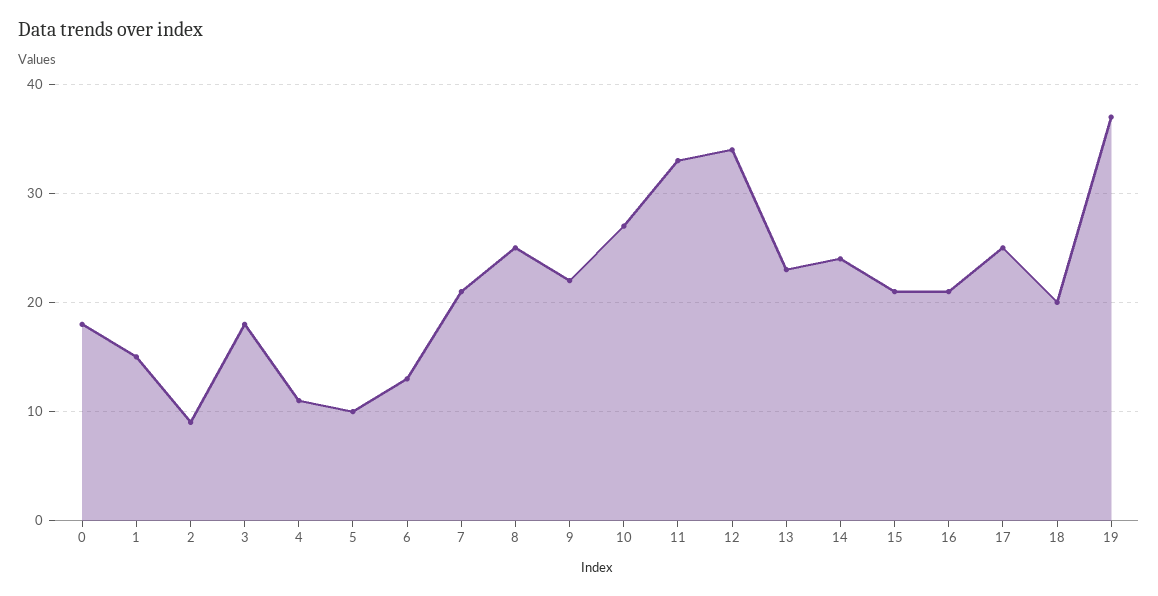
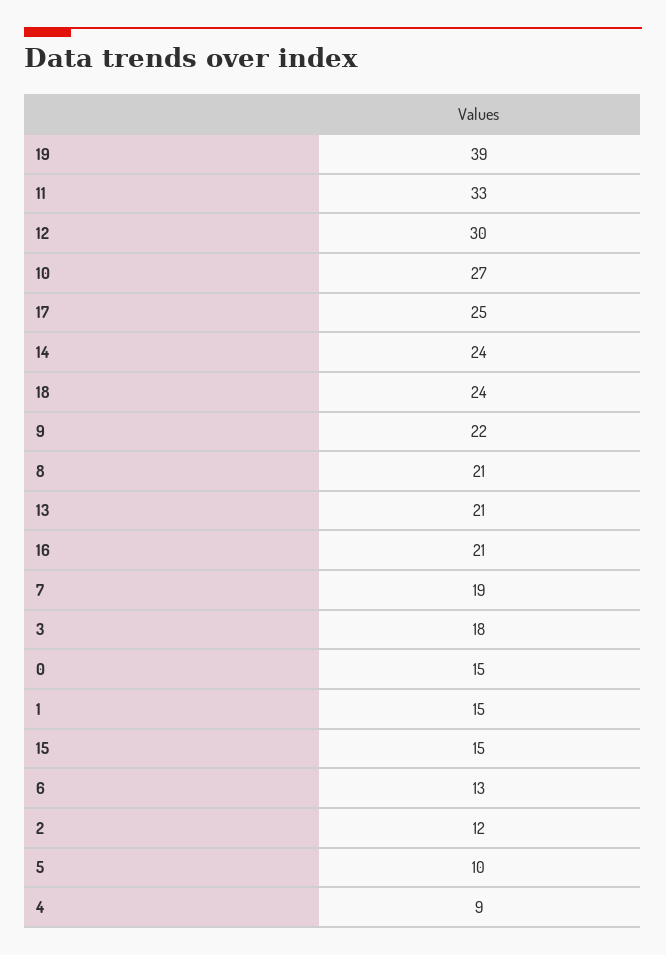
0: 18 -> 15
2: 9 -> 12
4: 11 -> 9
7: 21 -> 19
8: 25 -> 21
12: 34 -> 30
13: 23 -> 21
15: 21 -> 15
18: 20 -> 24
19: 37 -> 39

